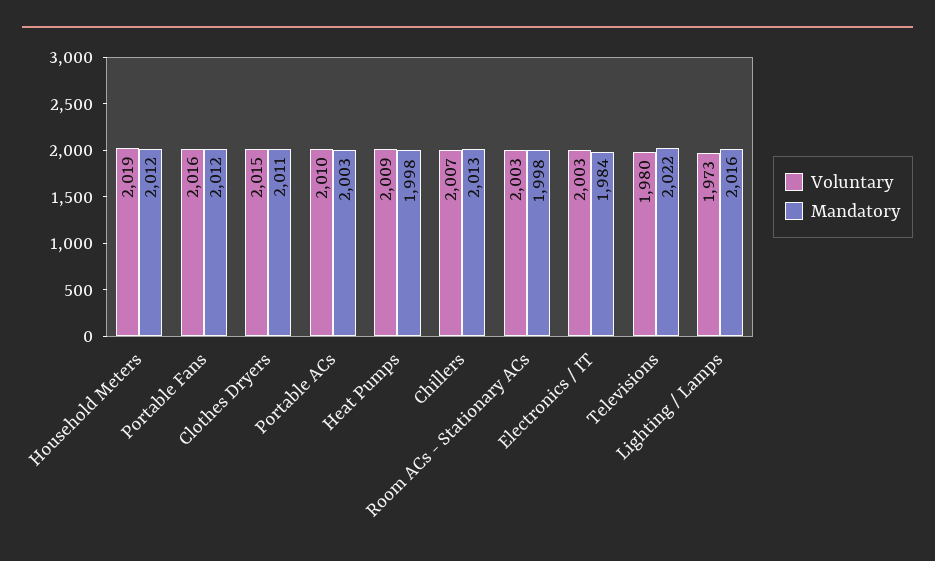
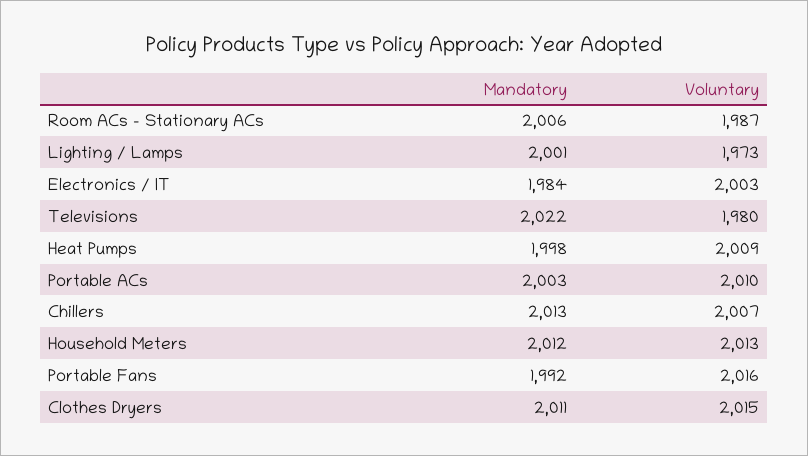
Voluntary, Household Meters: 2019 -> 2013
Mandatory, Portable Fans: 2012 -> 1992
Voluntary, Room ACs - Stationary ACs: 2003 -> 1987
Mandatory, Room ACs - Stationary ACs: 1998 -> 2006
Mandatory, Lighting / Lamps: 2016 -> 2001

